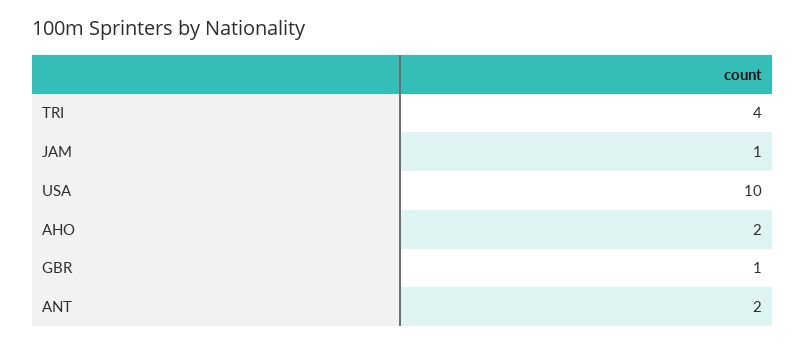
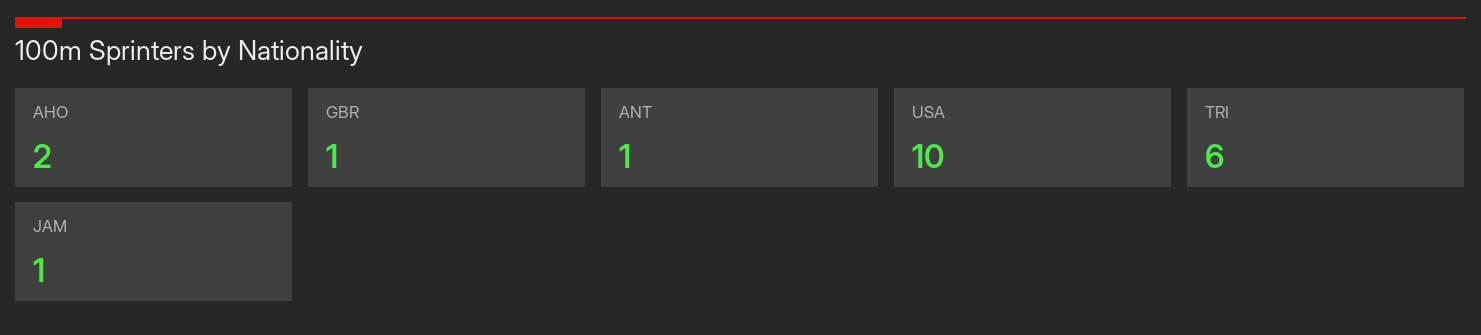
TRI: 4 -> 6
ANT: 2 -> 1

